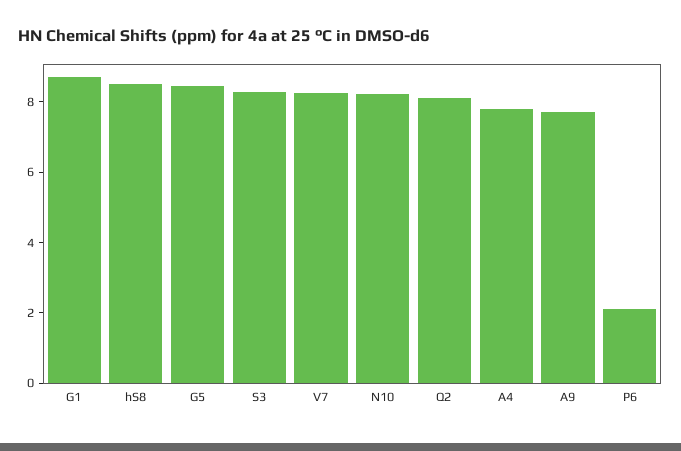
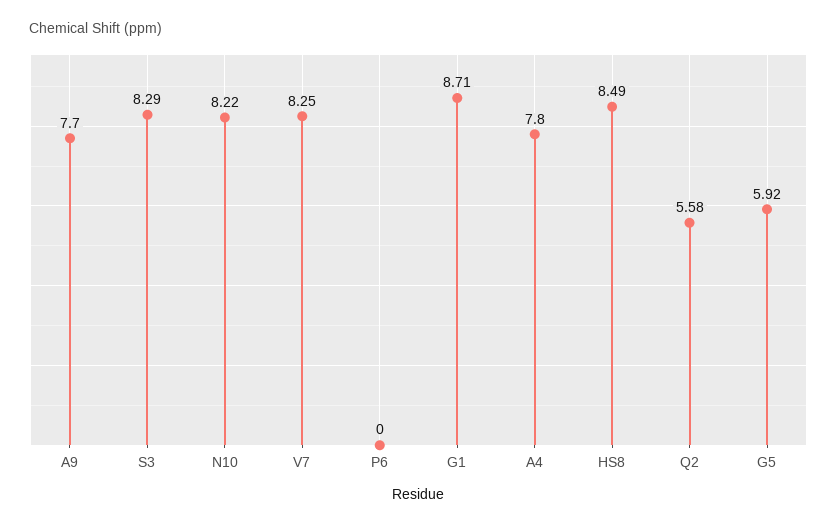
G5: 8.5 -> 5.92
Q2: 8 -> 5.58
P6: 2 -> 0

